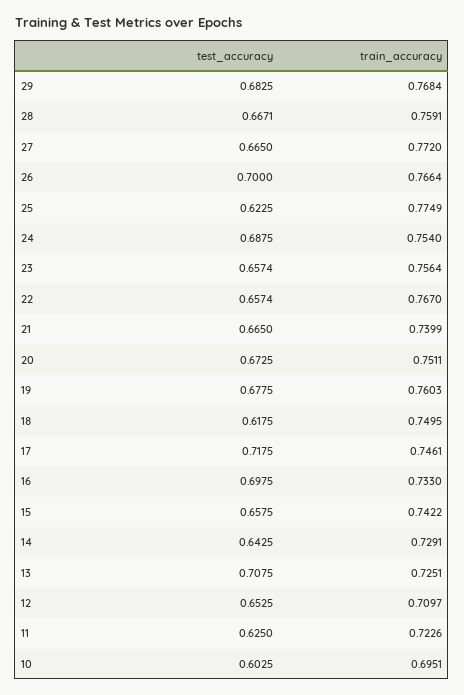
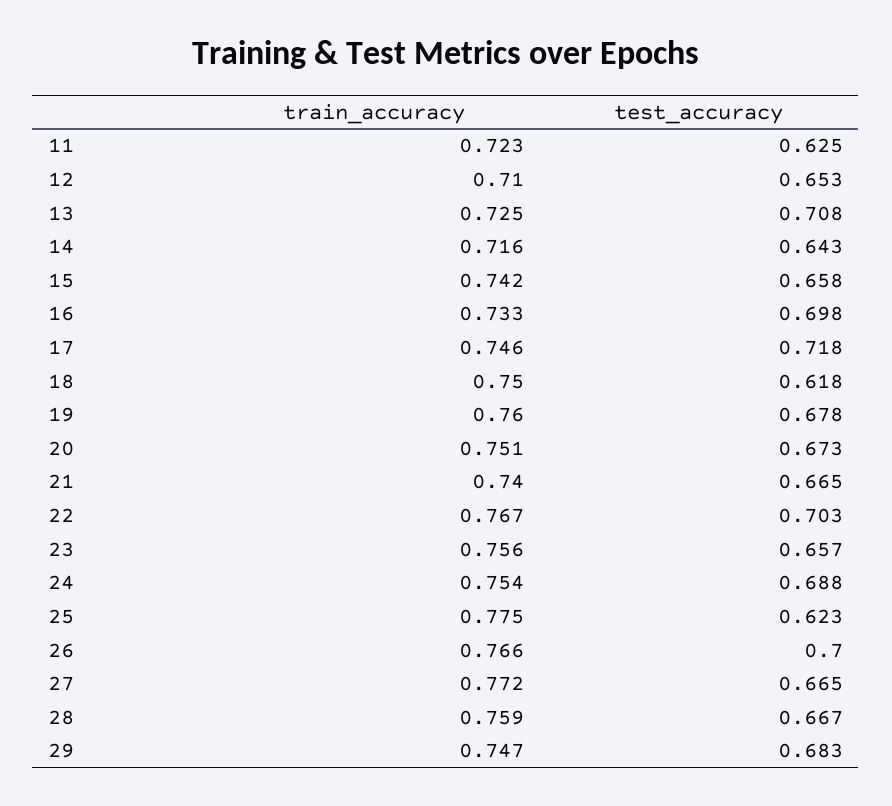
train_accuracy, 29: 0.7684 -> 0.747
test_accuracy, 22: 0.6574 -> 0.703
train_accuracy, 14: 0.7291 -> 0.716
test_accuracy, 10: 0.6025 -> none
train_accuracy, 10: 0.6951 -> none

